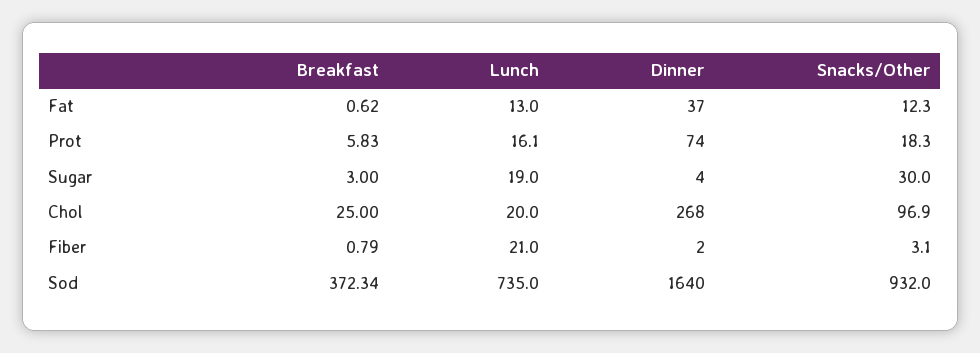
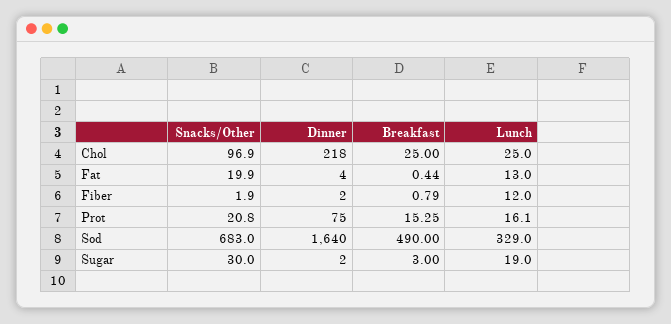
Breakfast, Fat: 0.62 -> 0.44
Dinner, Fat: 37 -> 4
Snacks/Other, Fat: 12.3 -> 19.9
Breakfast, Prot: 5.83 -> 15.25
Dinner, Prot: 74 -> 75
Snacks/Other, Prot: 18.3 -> 20.8
Dinner, Sugar: 4 -> 2
Lunch, Chol: 20 -> 25
Dinner, Chol: 268 -> 218
Lunch, Fiber: 21 -> 12
Snacks/Other, Fiber: 3.1 -> 1.9
Breakfast, Sod: 372.34 -> 490
Lunch, Sod: 735 -> 329
Snacks/Other, Sod: 932 -> 683

